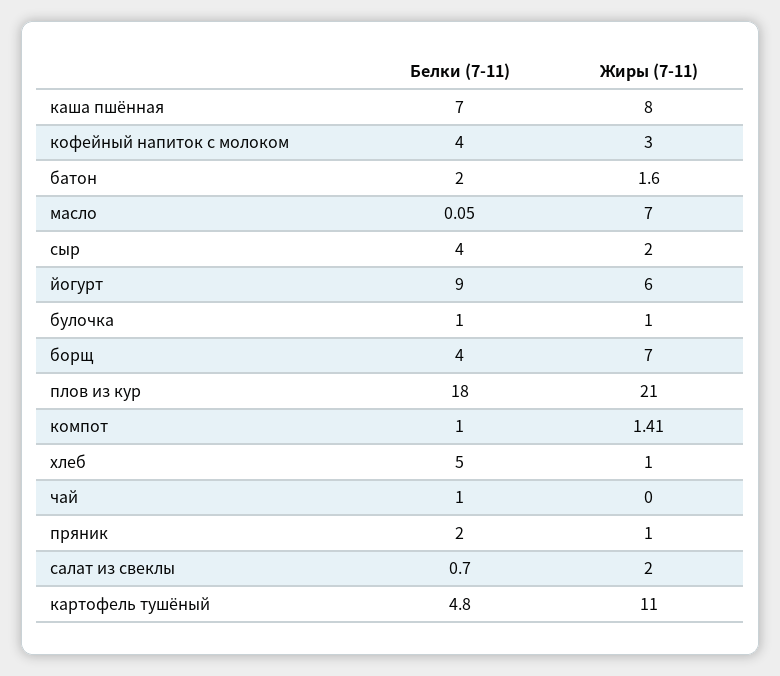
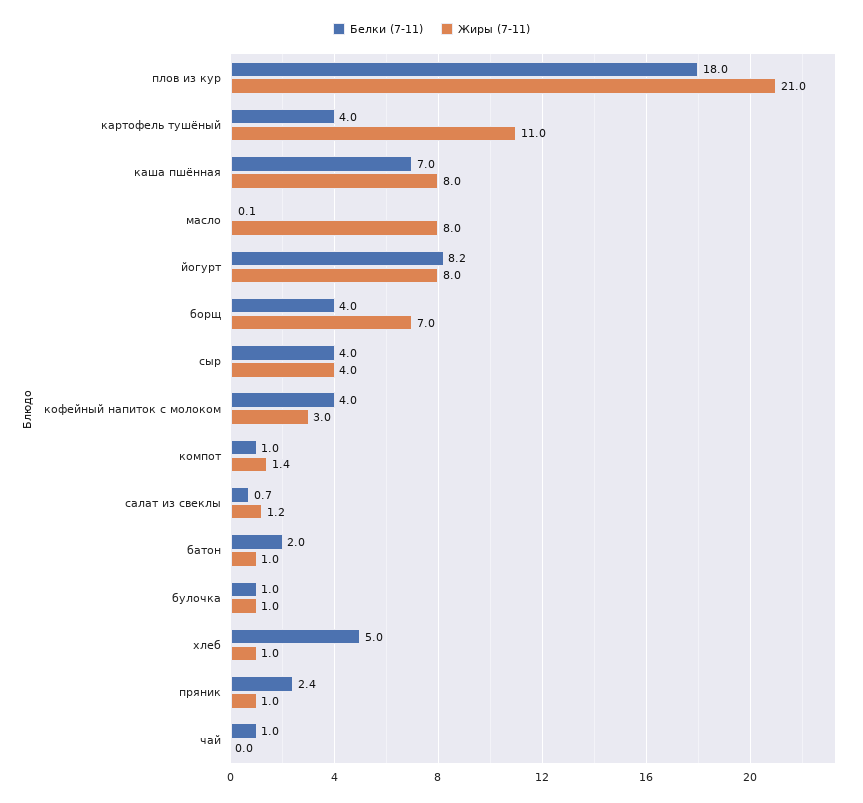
Жиры (7-11), батон: 1.6 -> 1
Жиры (7-11), масло: 7 -> 8
Жиры (7-11), сыр: 2 -> 4
Белки (7-11), йогурт: 9 -> 8.2
Жиры (7-11), йогурт: 6 -> 8
Белки (7-11), пряник: 2 -> 2.4
Жиры (7-11), салат из свеклы: 2 -> 1.2
Белки (7-11), картофель тушёный: 4.8 -> 4

